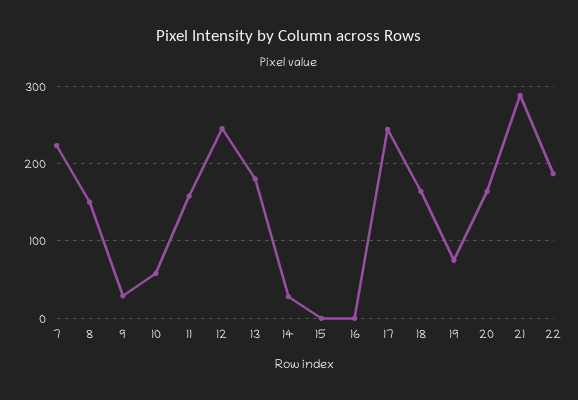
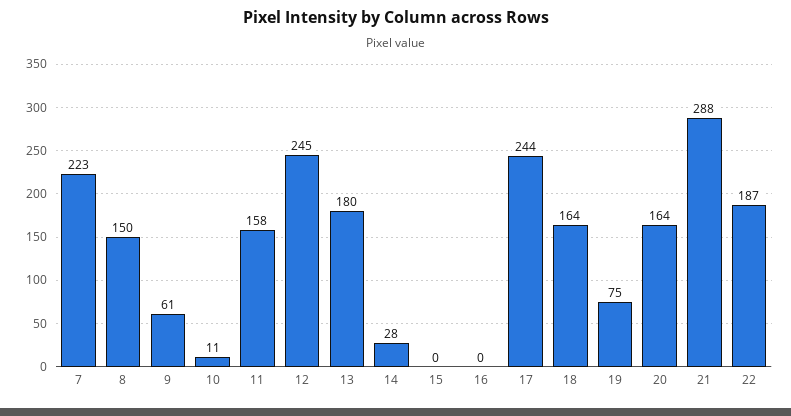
9: 30 -> 61
10: 60 -> 11

